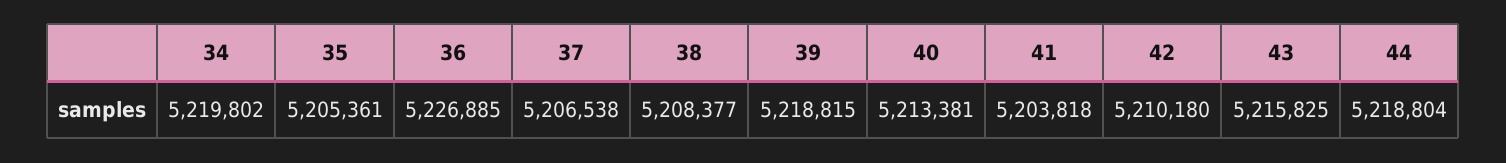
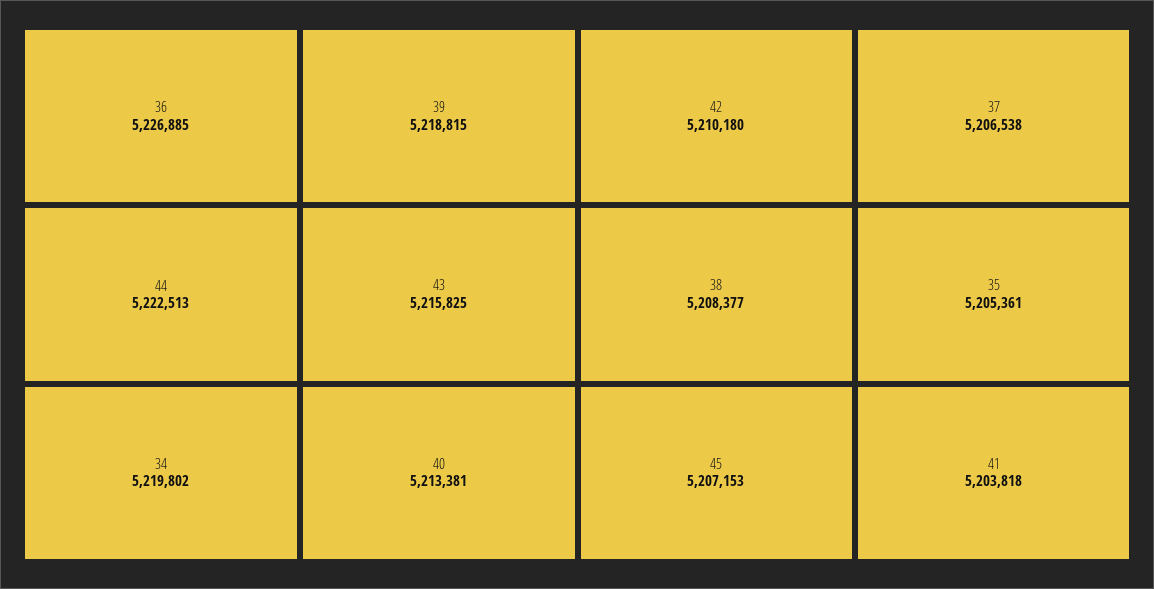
44: 5218804 -> 5222513
45: none -> 5207153

